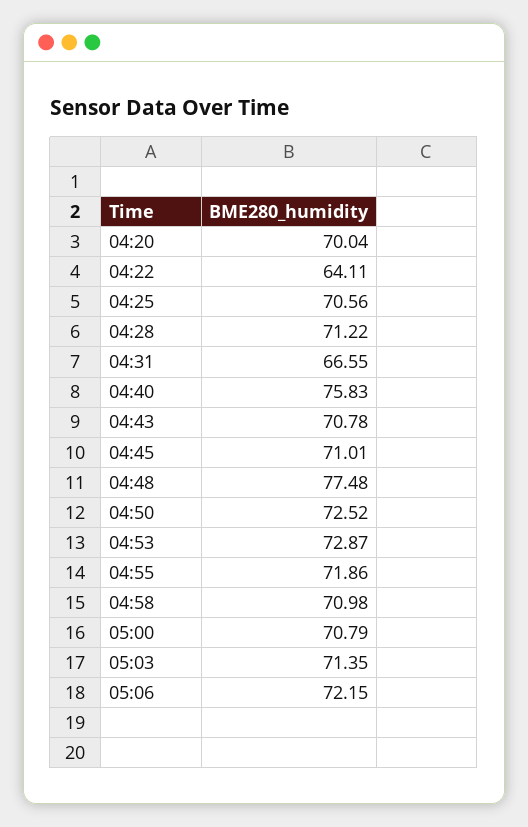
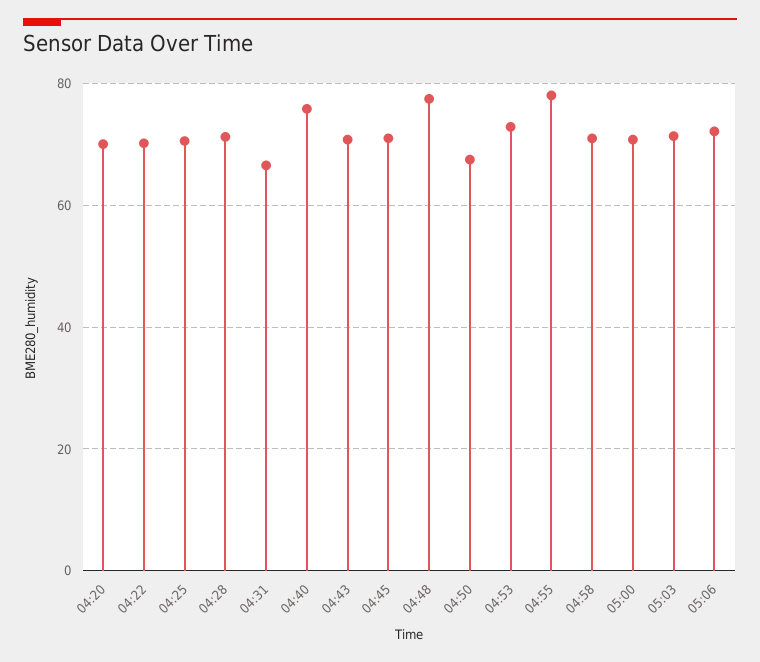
04:22: 64.11 -> 70
04:50: 72.52 -> 68
04:55: 71.86 -> 78

